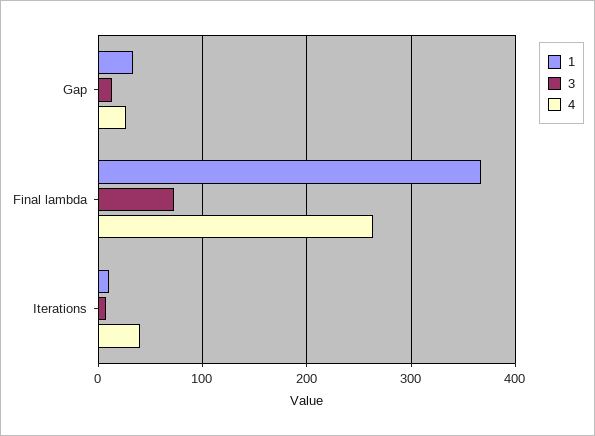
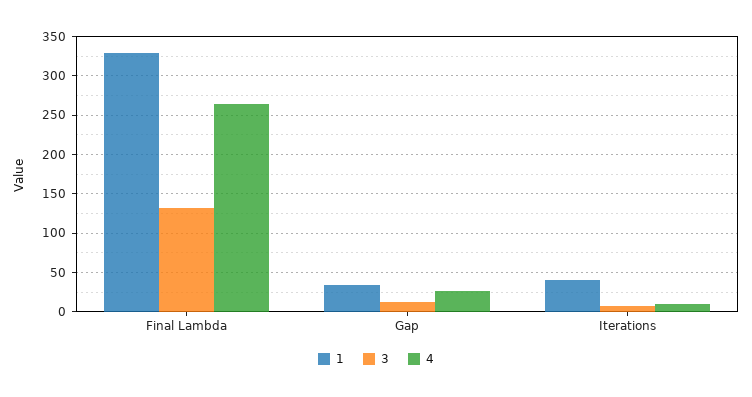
1, Final lambda: 370 -> 330
3, Final lambda: 70 -> 130
1, Iterations: 10 -> 40
4, Iterations: 40 -> 10

